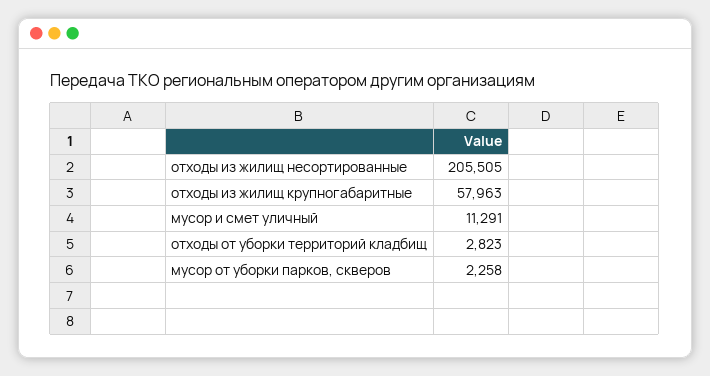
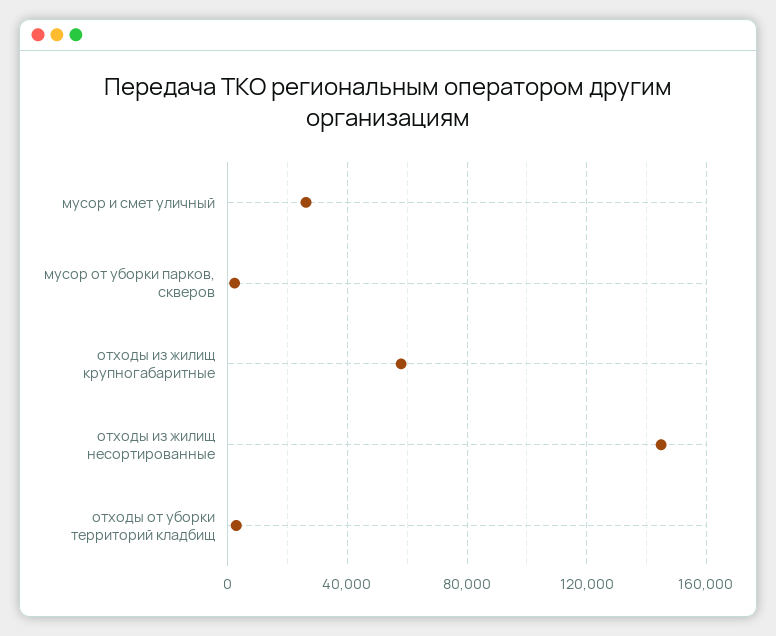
отходы из жилищ несортированные: 205505 -> 145000
мусор и смет уличный: 11291 -> 25000

